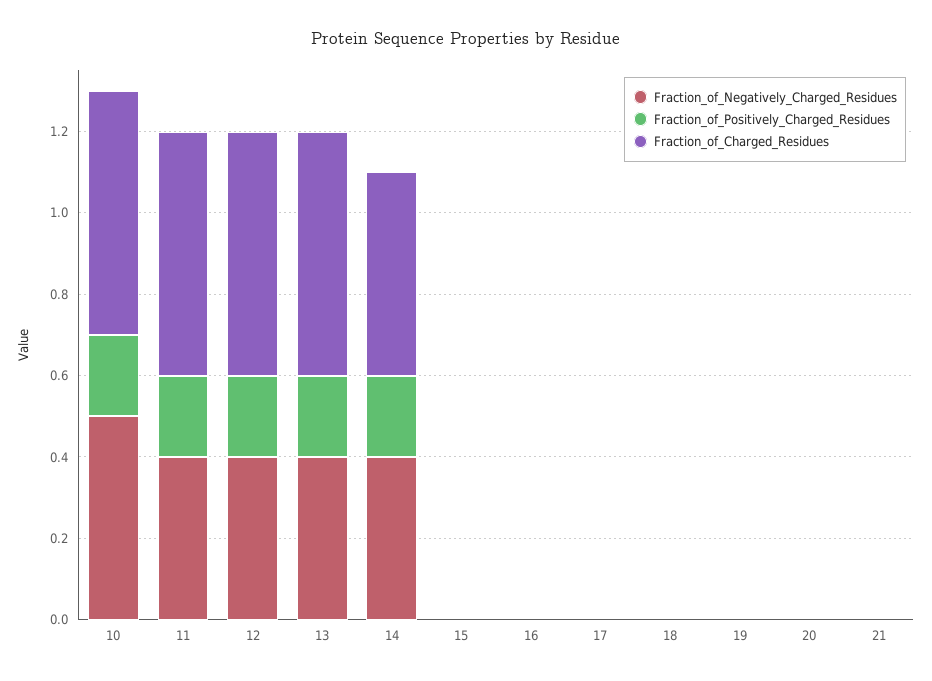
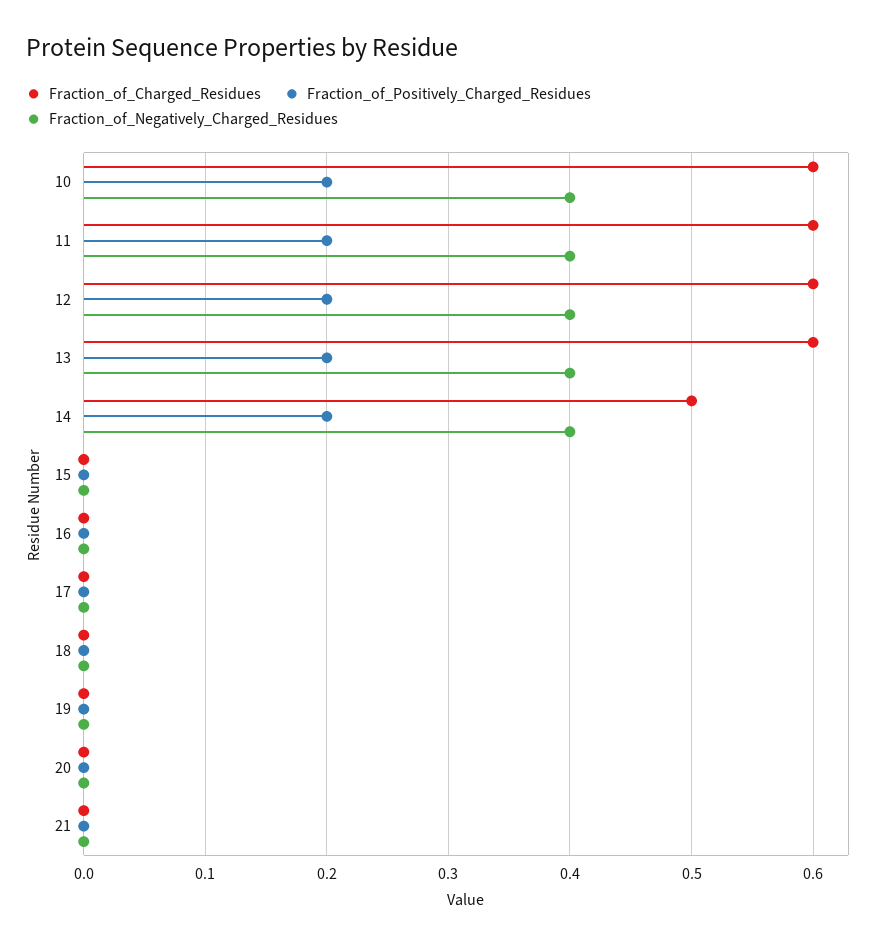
Fraction_of_Negatively_Charged_Residues, 10: 0.5 -> 0.4

